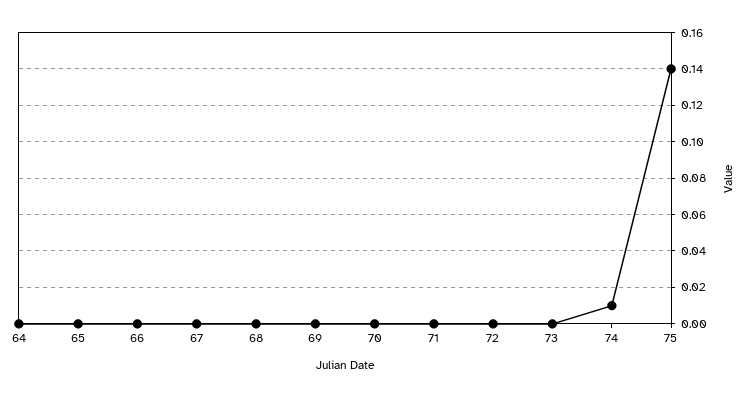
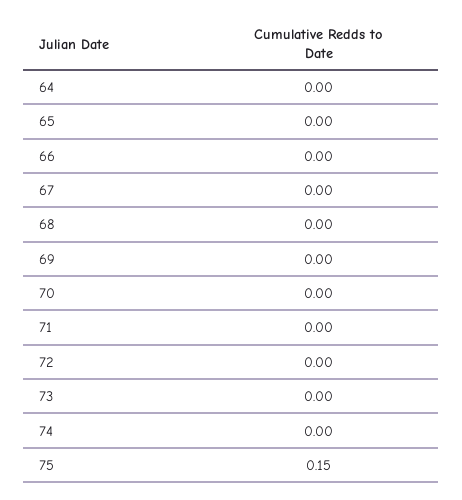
74: 0.01 -> 0
75: 0.14 -> 0.15

